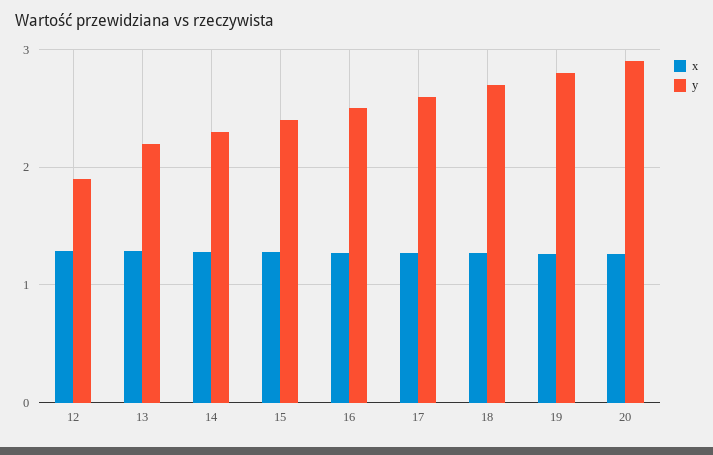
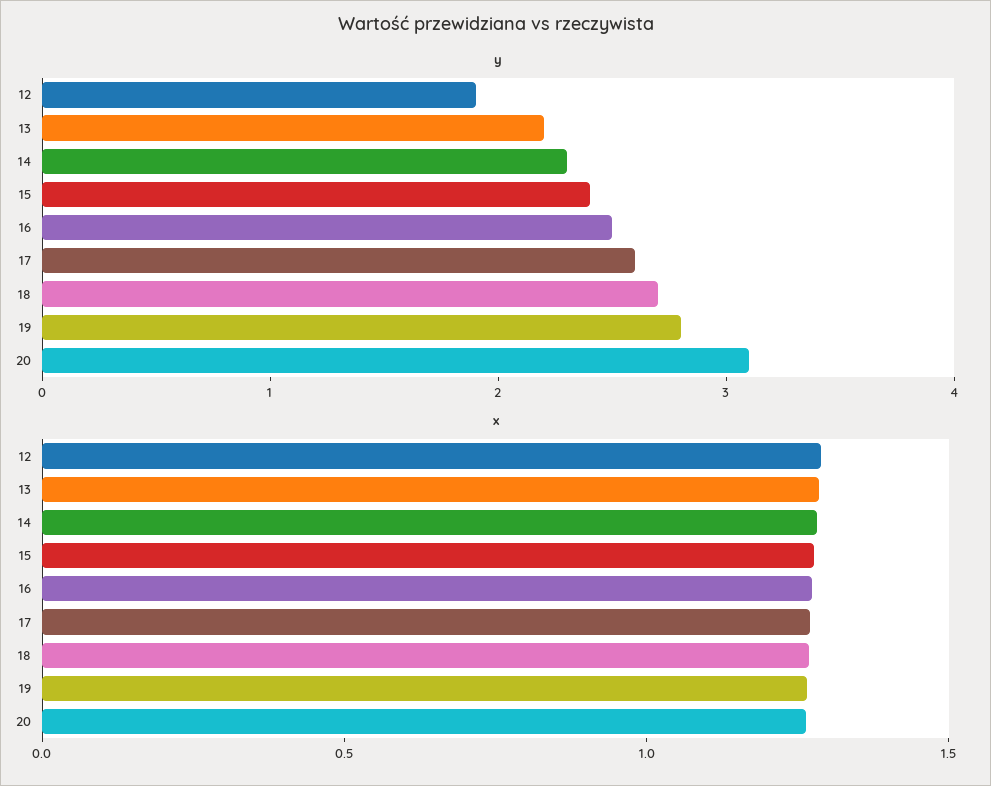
y, 20: 2.9 -> 3.1

